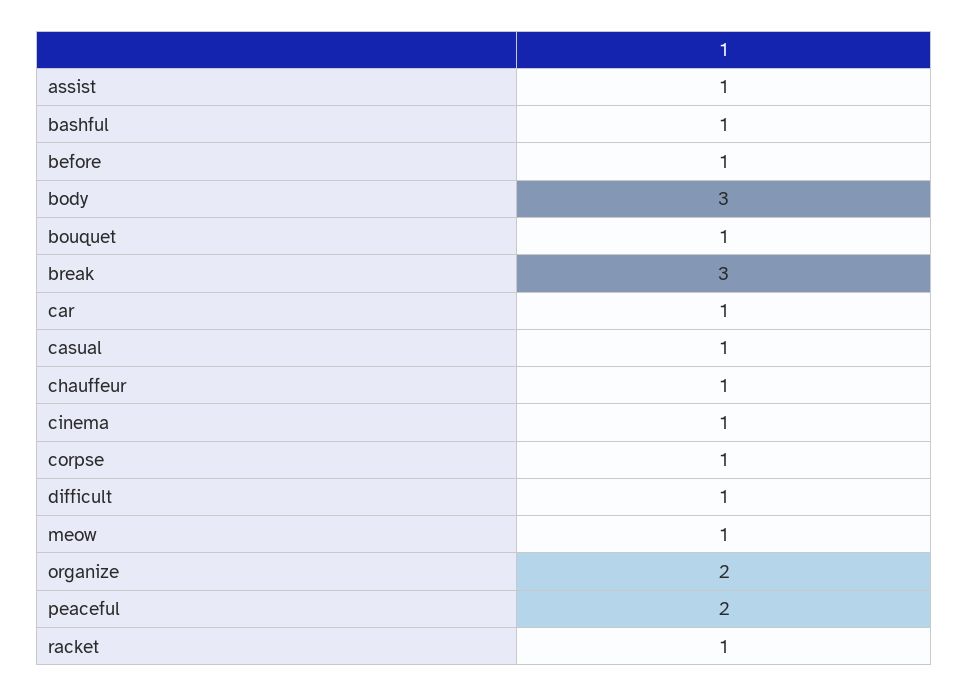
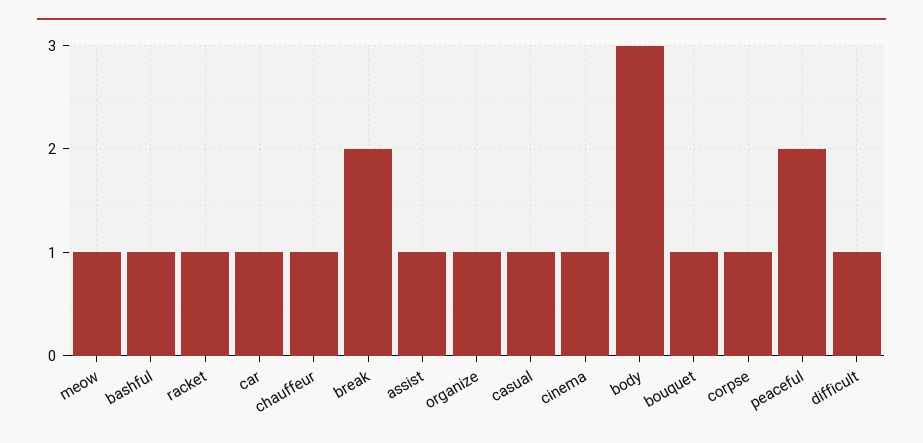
before: 1 -> none
break: 3 -> 2
organize: 2 -> 1

